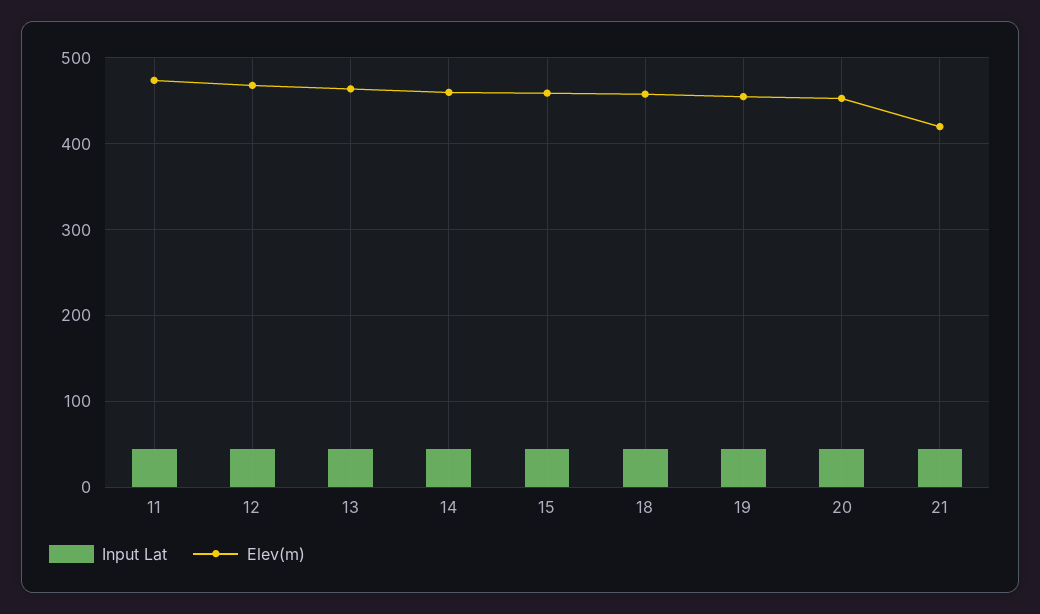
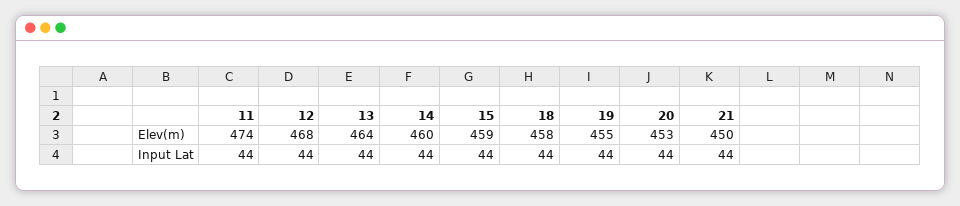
Elev(m), 21: 420 -> 450

